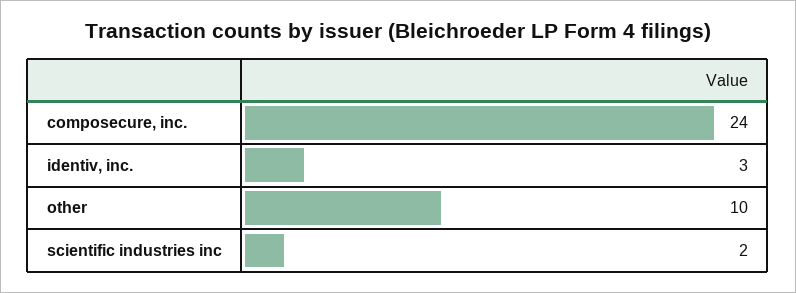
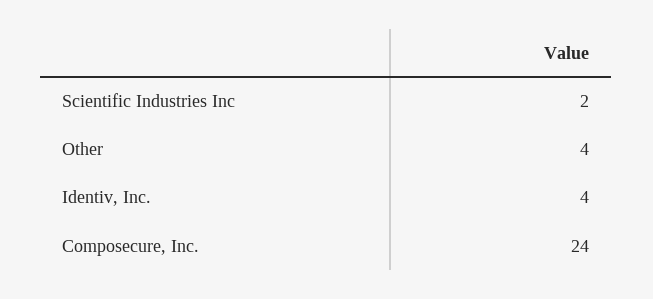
identiv, inc.: 3 -> 4
other: 10 -> 4

